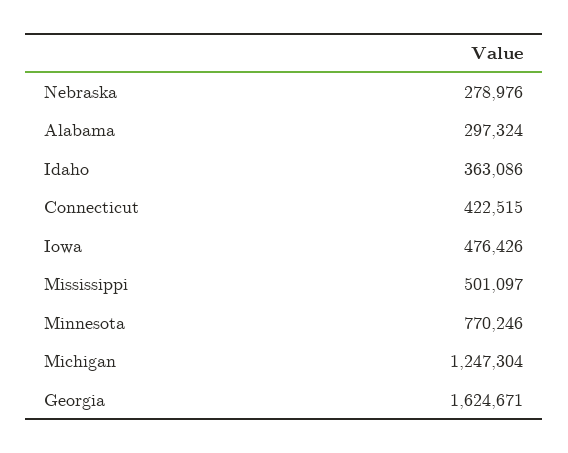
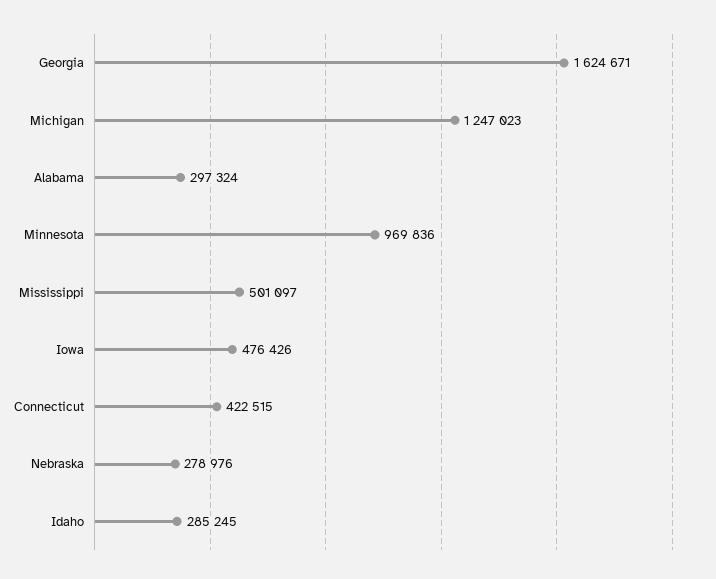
Idaho: 363086 -> 285245
Minnesota: 770246 -> 969836
Michigan: 1247304 -> 1247023

